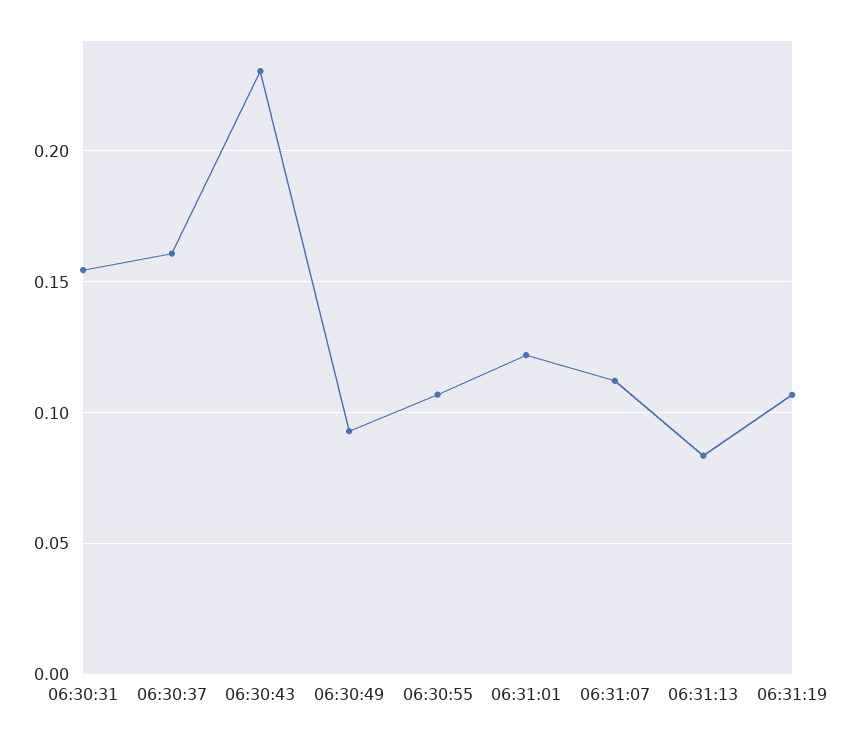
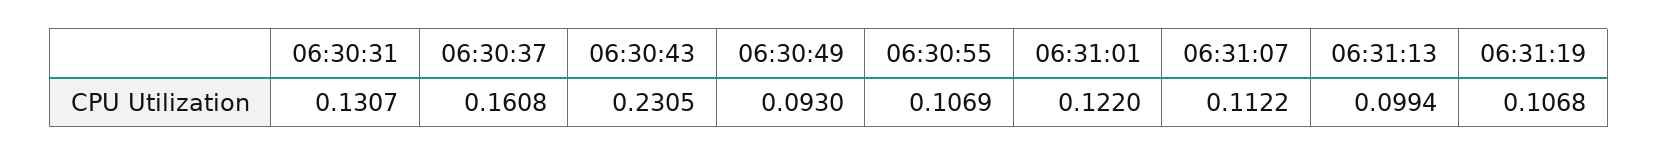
06:30:31: 0.155 -> 0.1307
06:31:13: 0.085 -> 0.0994

